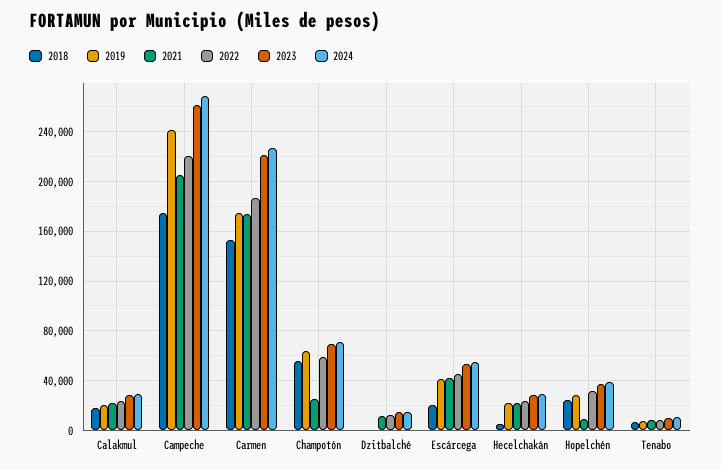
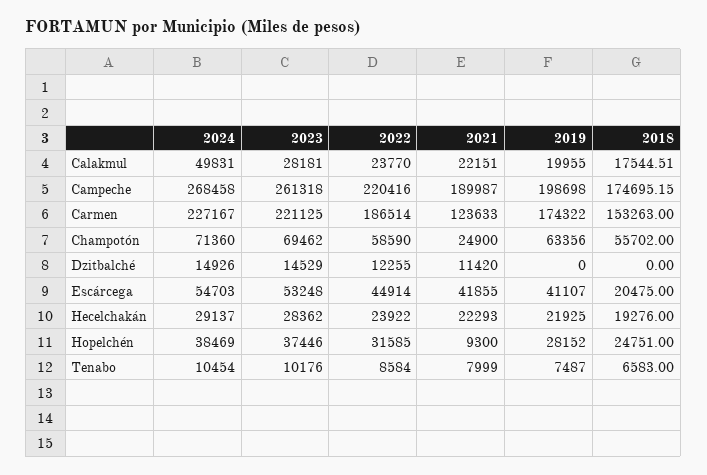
2024, Calakmul: 30000 -> 49831
2019, Campeche: 240000 -> 198698
2021, Campeche: 205000 -> 189987
2021, Carmen: 175000 -> 123633
2018, Hecelchakán: 5000 -> 19276

